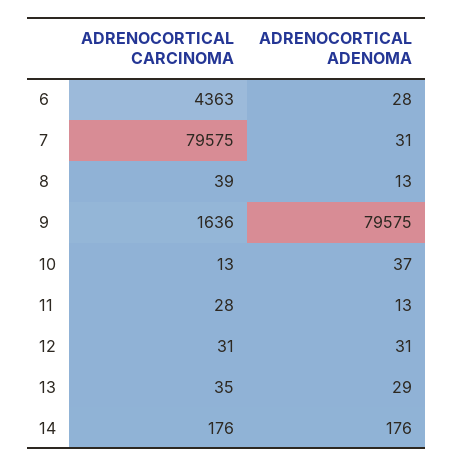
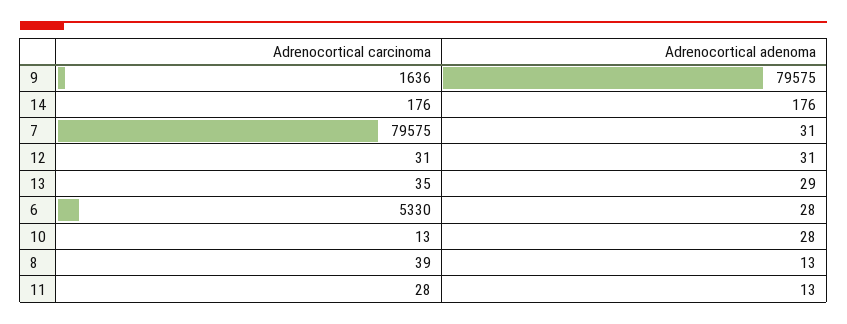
ADRENOCORTICAL CARCINOMA, 6: 4363 -> 5330
ADRENOCORTICAL ADENOMA, 10: 37 -> 28

